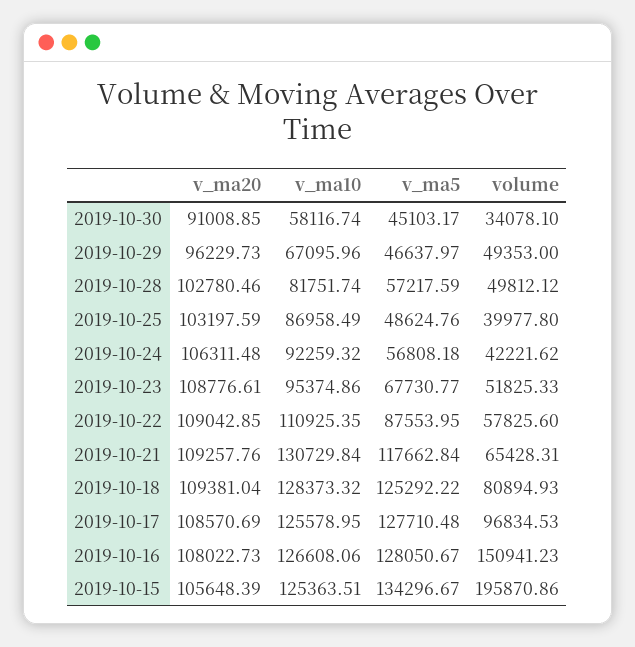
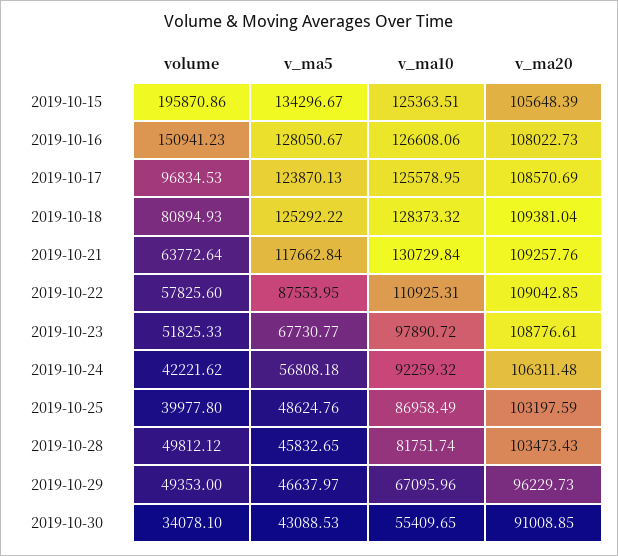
v_ma10, 2019-10-30: 58116.74 -> 55409.65
v_ma5, 2019-10-30: 45103.17 -> 43088.53
v_ma20, 2019-10-28: 102780.46 -> 103473.43
v_ma5, 2019-10-28: 57217.59 -> 45832.65
v_ma10, 2019-10-23: 95374.86 -> 97890.72
v_ma10, 2019-10-22: 110925.35 -> 110925.31
volume, 2019-10-21: 65428.31 -> 63772.64
v_ma5, 2019-10-17: 127710.48 -> 123870.13

